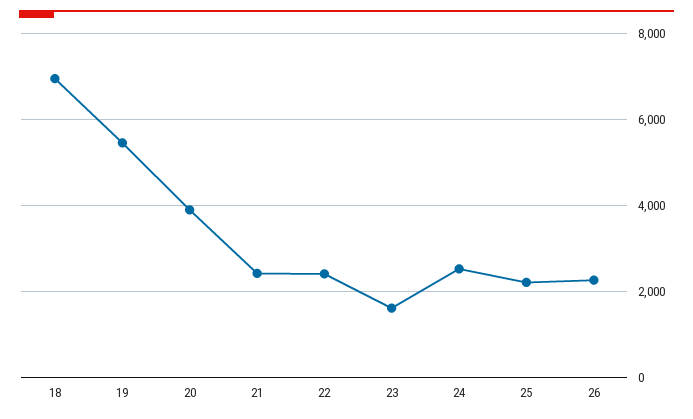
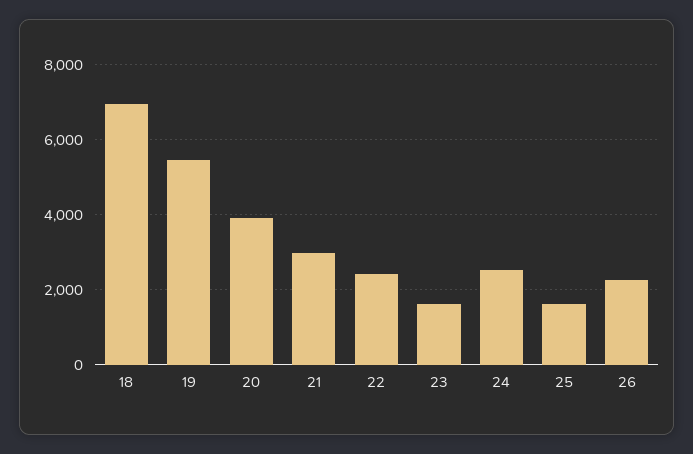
21: 2400 -> 3000
25: 2200 -> 1600

